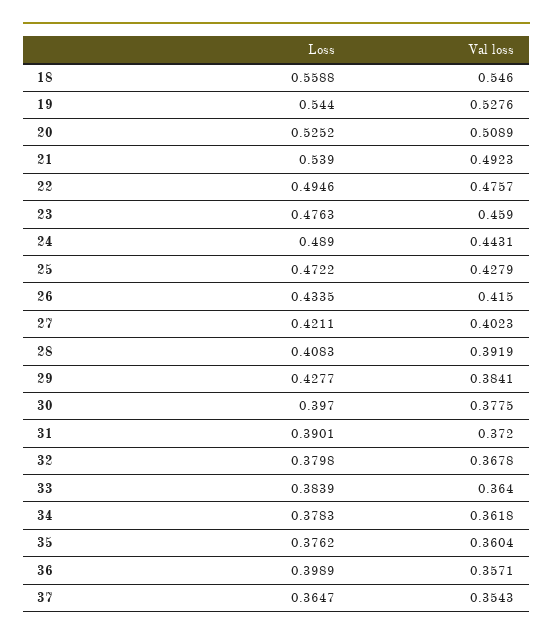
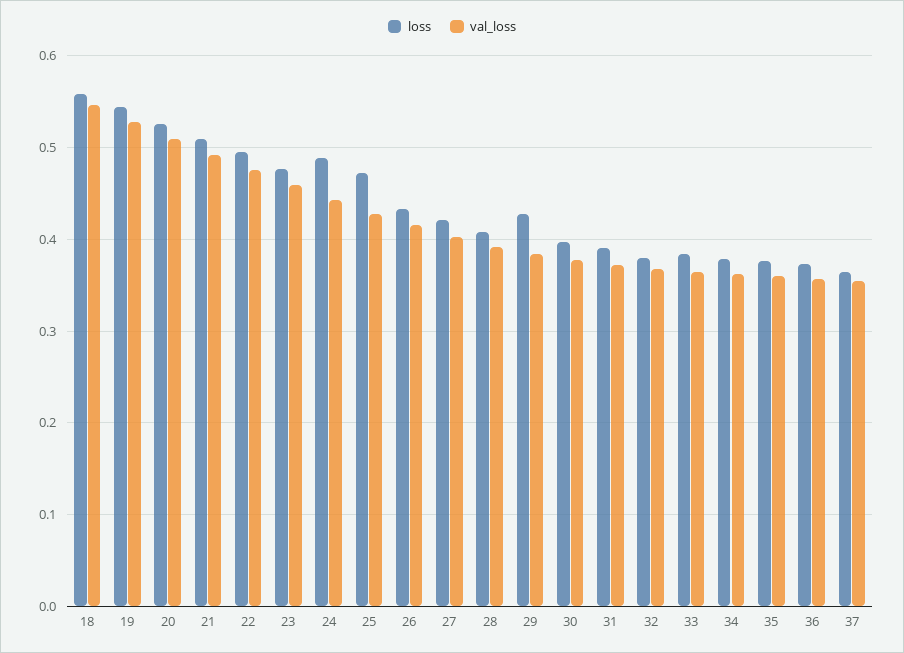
Loss, 21: 0.539 -> 0.51
Loss, 36: 0.3989 -> 0.37

